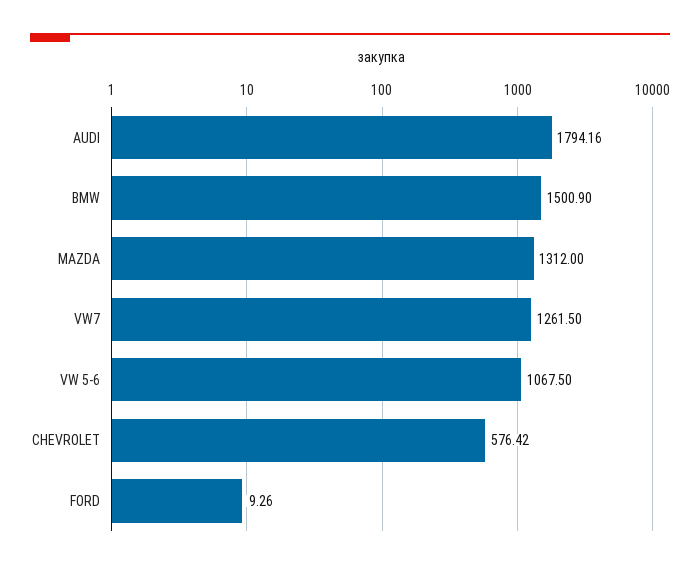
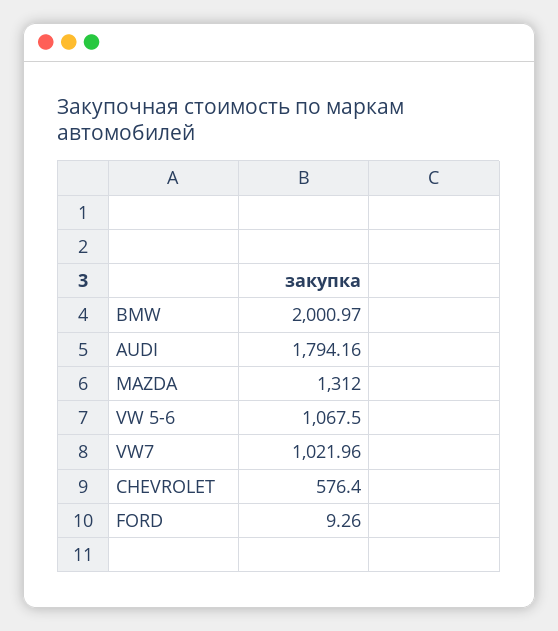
BMW: 1500.9 -> 2000.97
VW7: 1261.5 -> 1021.96
CHEVROLET: 576.42 -> 576.4

